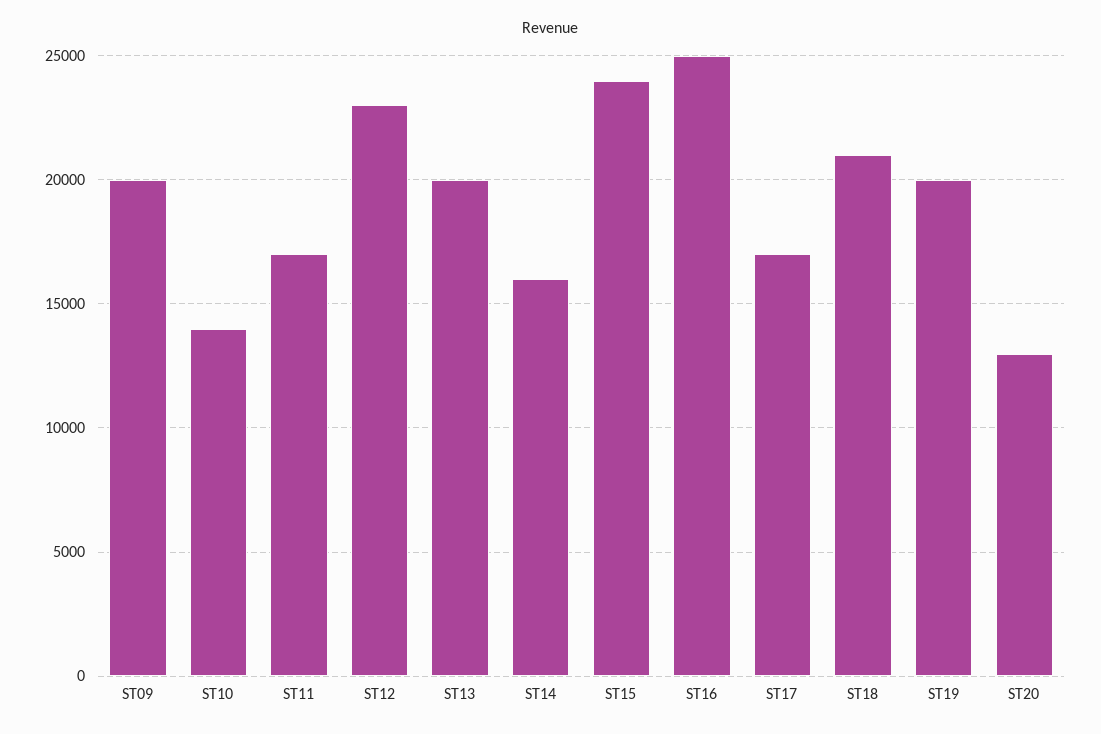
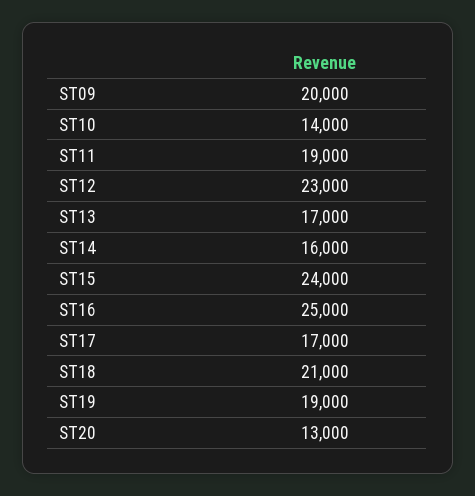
ST11: 17000 -> 19000
ST13: 20000 -> 17000
ST19: 20000 -> 19000

